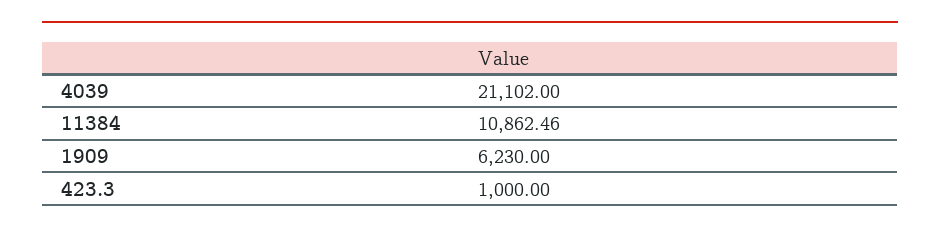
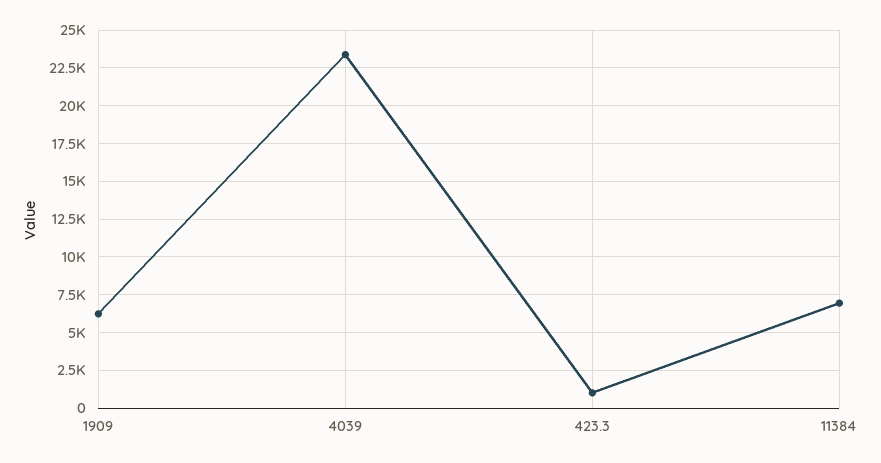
4039: 21102 -> 23500
11384: 10862.46 -> 7000

